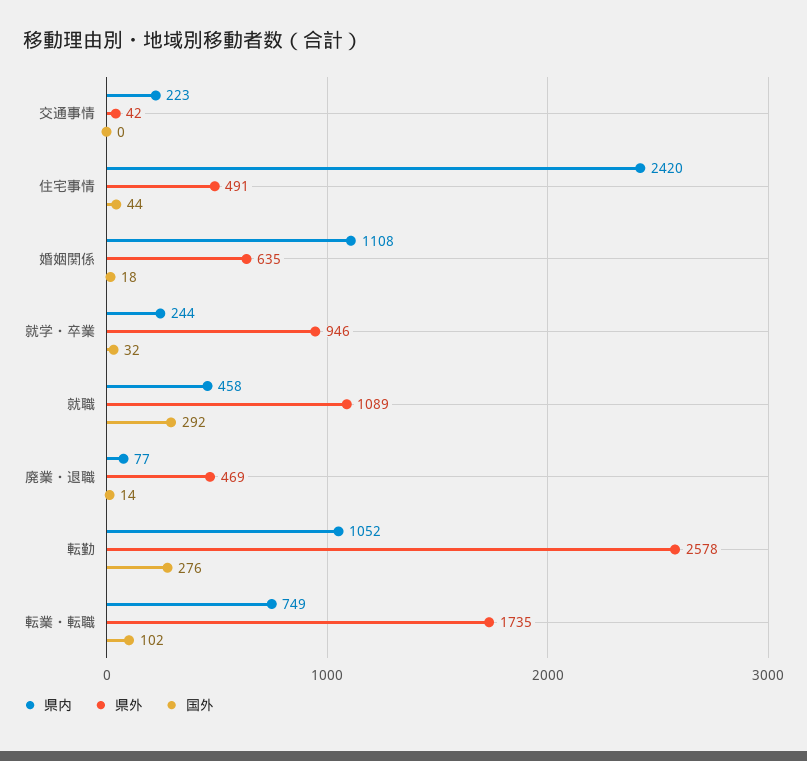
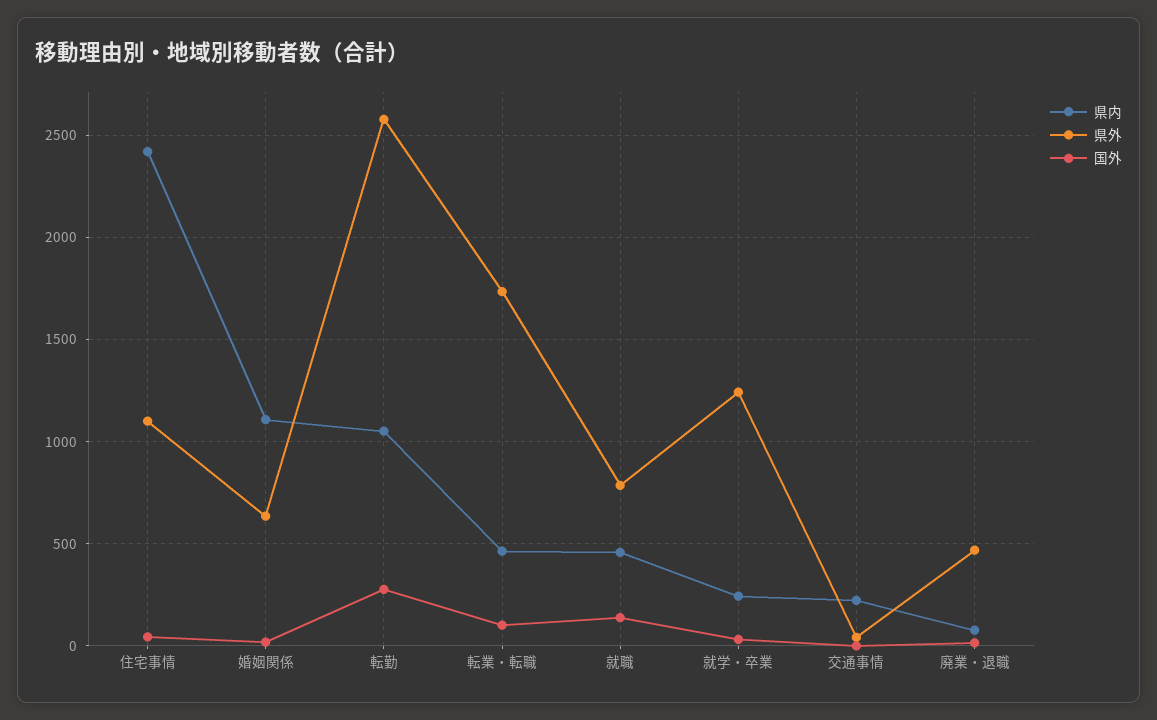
県外, 住宅事情: 491 -> 1100
県外, 就学・卒業: 946 -> 1250
県外, 就職: 1089 -> 800
国外, 就職: 292 -> 150
県内, 転業・転職: 749 -> 450

